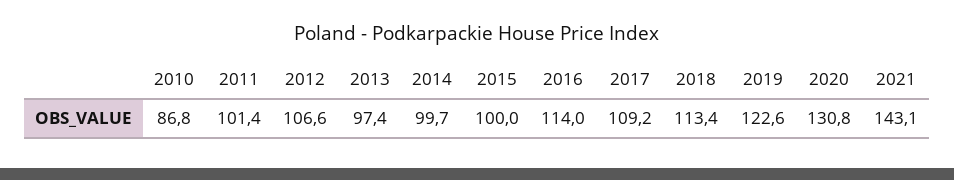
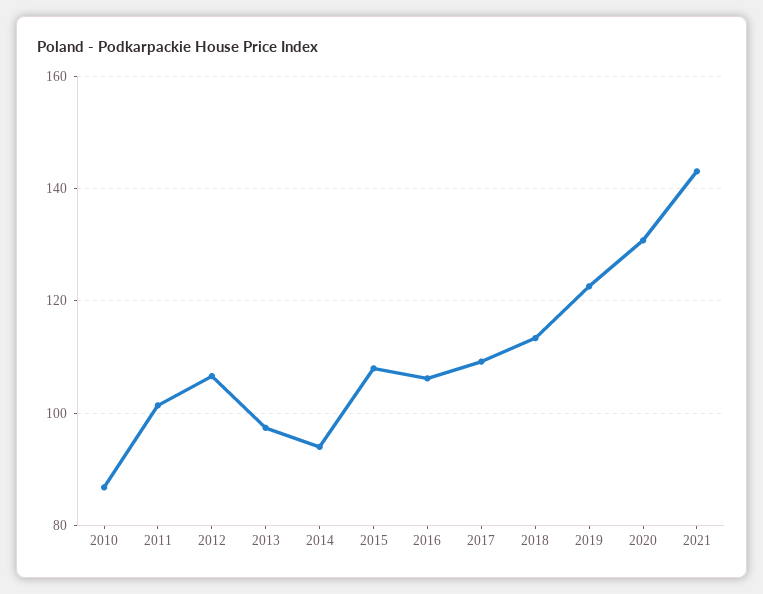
2014: 99.7 -> 94
2015: 100 -> 108
2016: 114 -> 106

